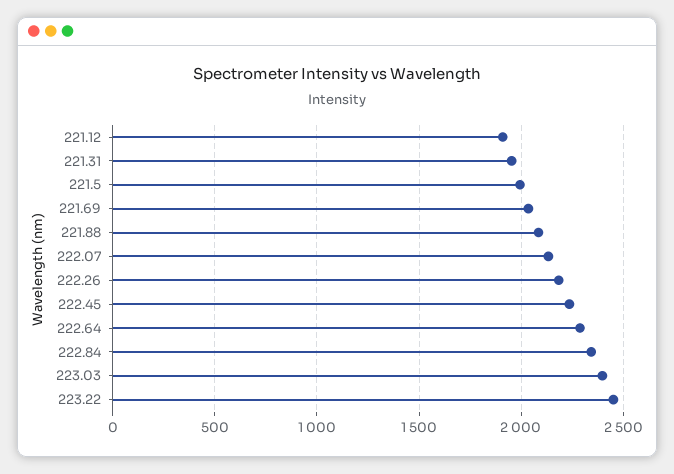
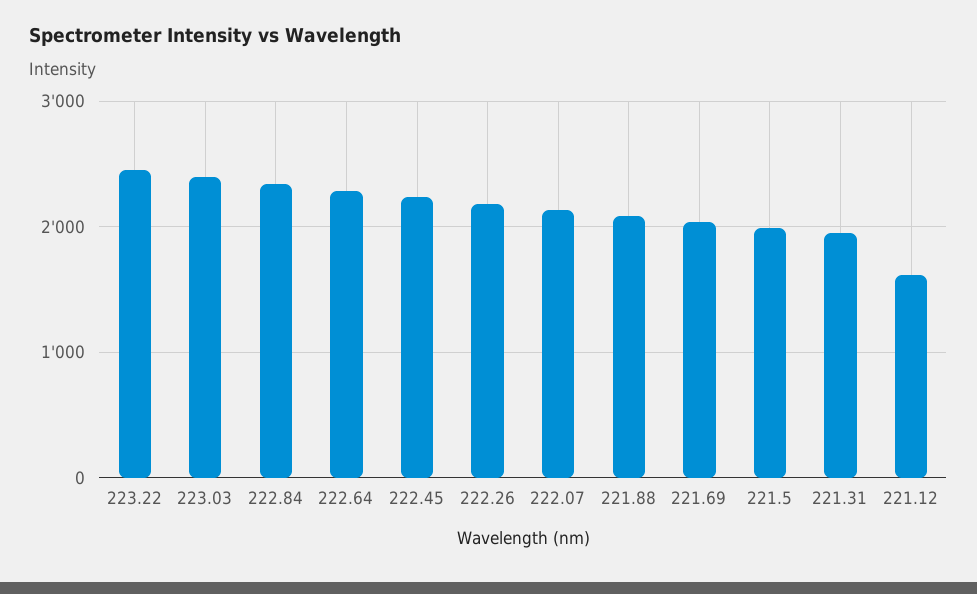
221.12: 1900 -> 1600

